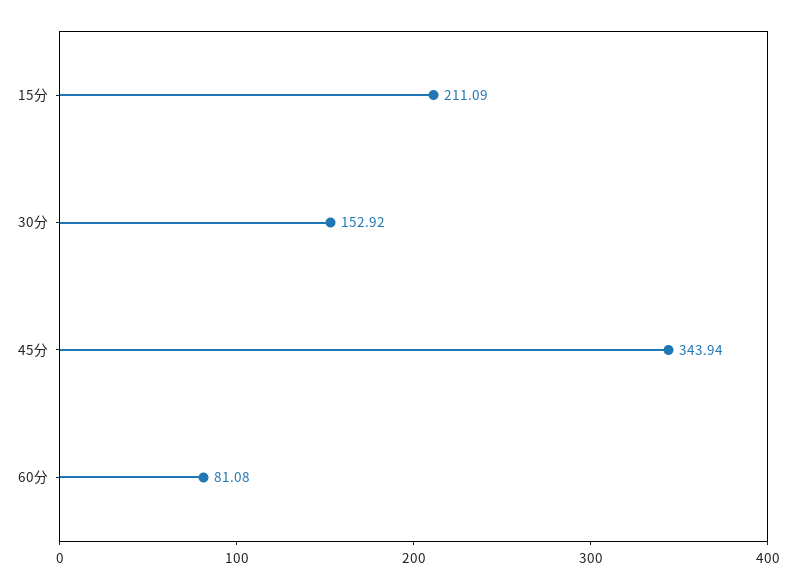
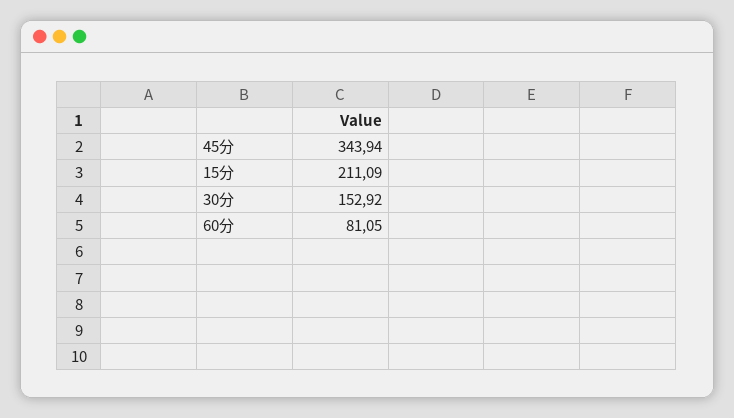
60分: 81.08 -> 81.05

